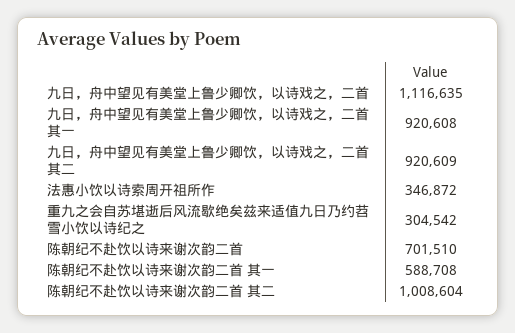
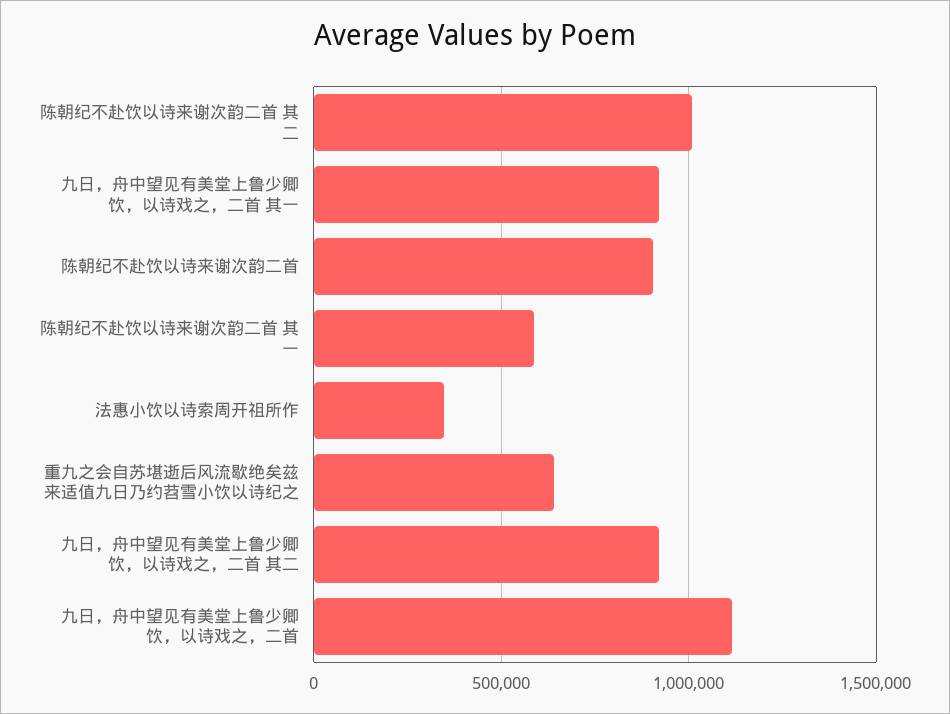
重九之会自苏堪逝后风流歇绝矣兹来适值九日乃约苕雪小饮以诗纪之: 304542 -> 650000
陈朝纪不赴饮以诗来谢次韵二首: 701510 -> 900000

